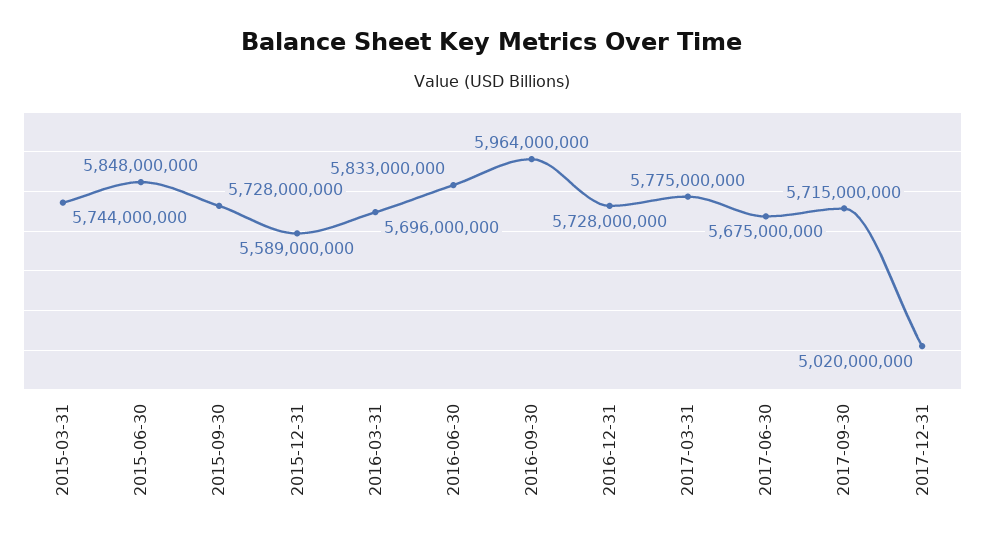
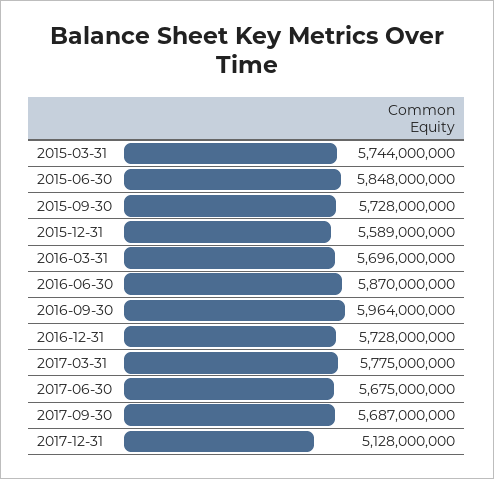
2016-06-30: 5833000000 -> 5870000000
2017-09-30: 5715000000 -> 5687000000
2017-12-31: 5020000000 -> 5128000000

